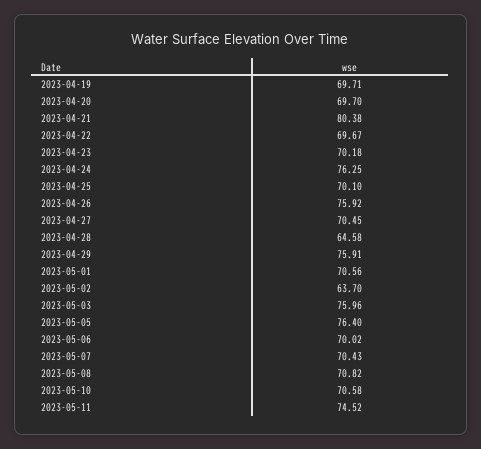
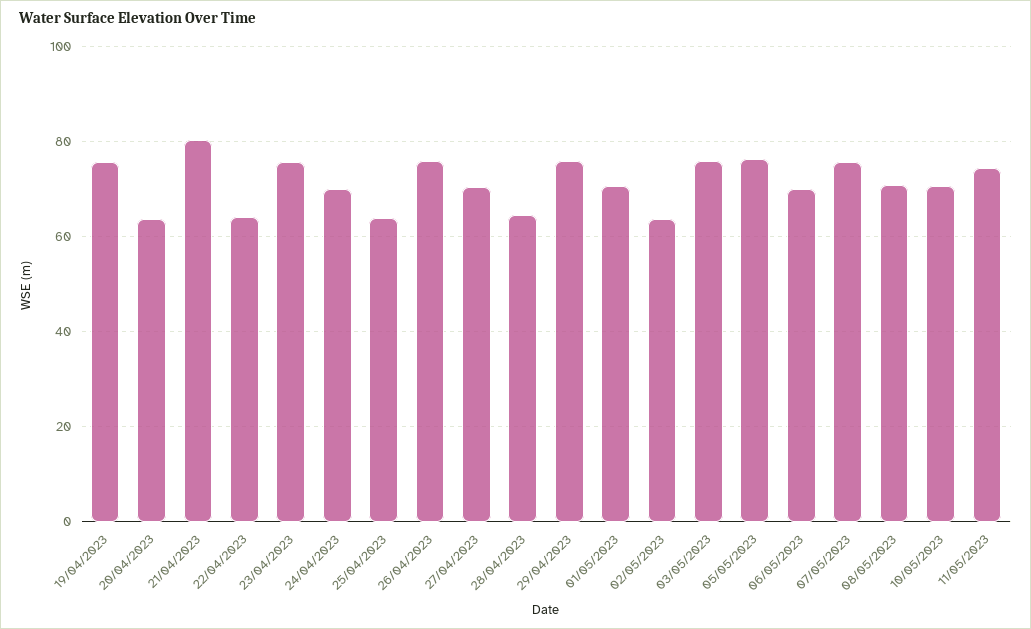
2023-04-19: 69.71 -> 76
2023-04-20: 69.7 -> 64
2023-04-22: 69.67 -> 64
2023-04-23: 70.18 -> 76
2023-04-24: 76.25 -> 70
2023-04-25: 70.1 -> 64
2023-05-07: 70.43 -> 76

